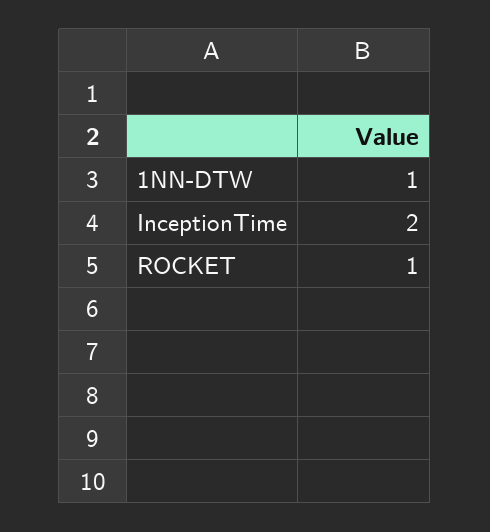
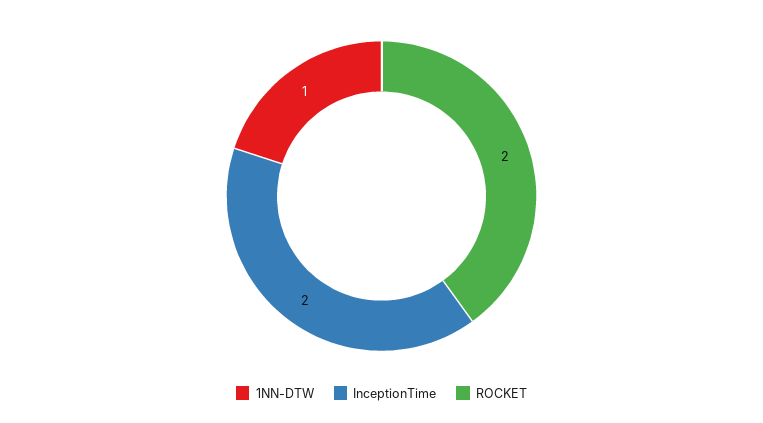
ROCKET: 1 -> 2

